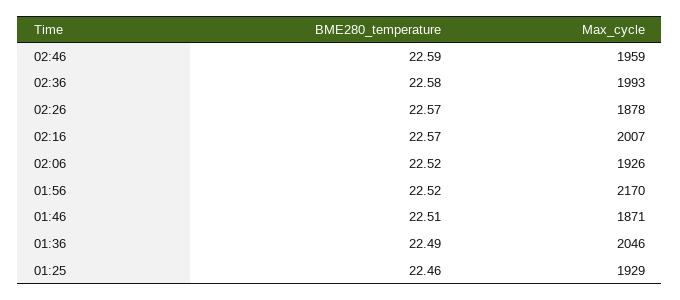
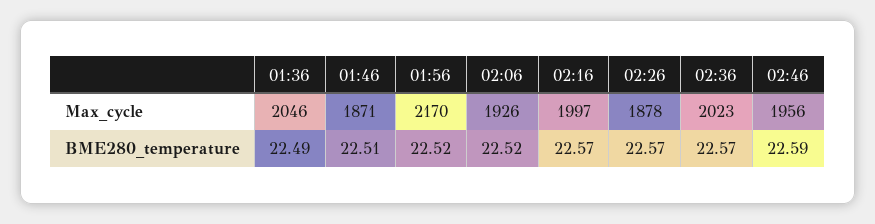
Max_cycle, 02:46: 1959 -> 1956
BME280_temperature, 02:36: 22.58 -> 22.57
Max_cycle, 02:36: 1993 -> 2023
Max_cycle, 02:16: 2007 -> 1997
BME280_temperature, 01:25: 22.46 -> none
Max_cycle, 01:25: 1929 -> none

